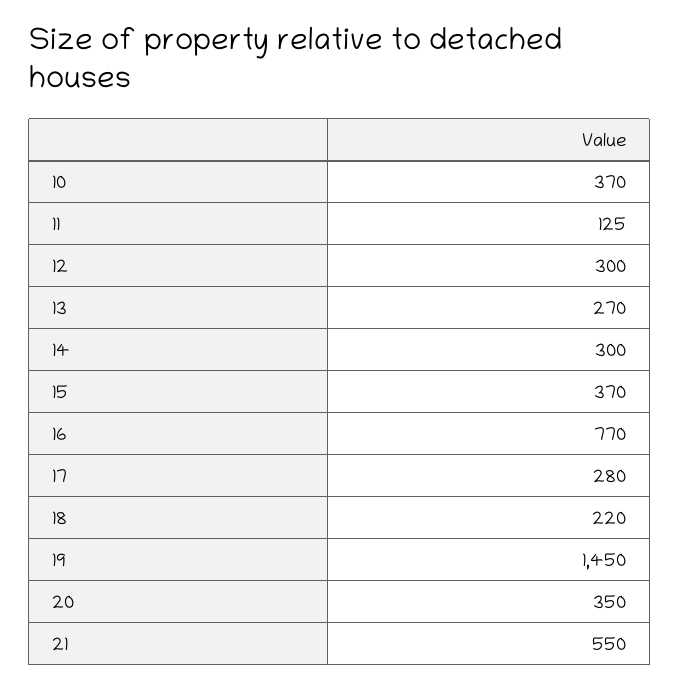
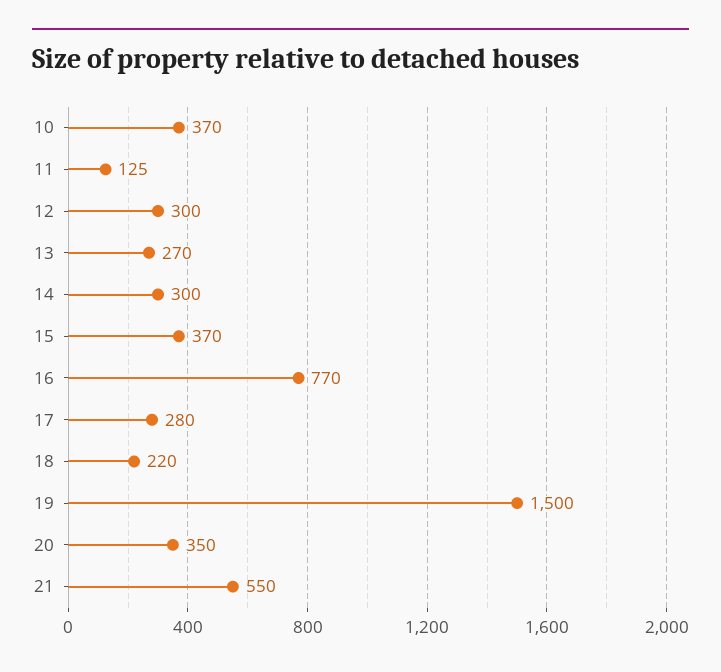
19: 1450 -> 1500

